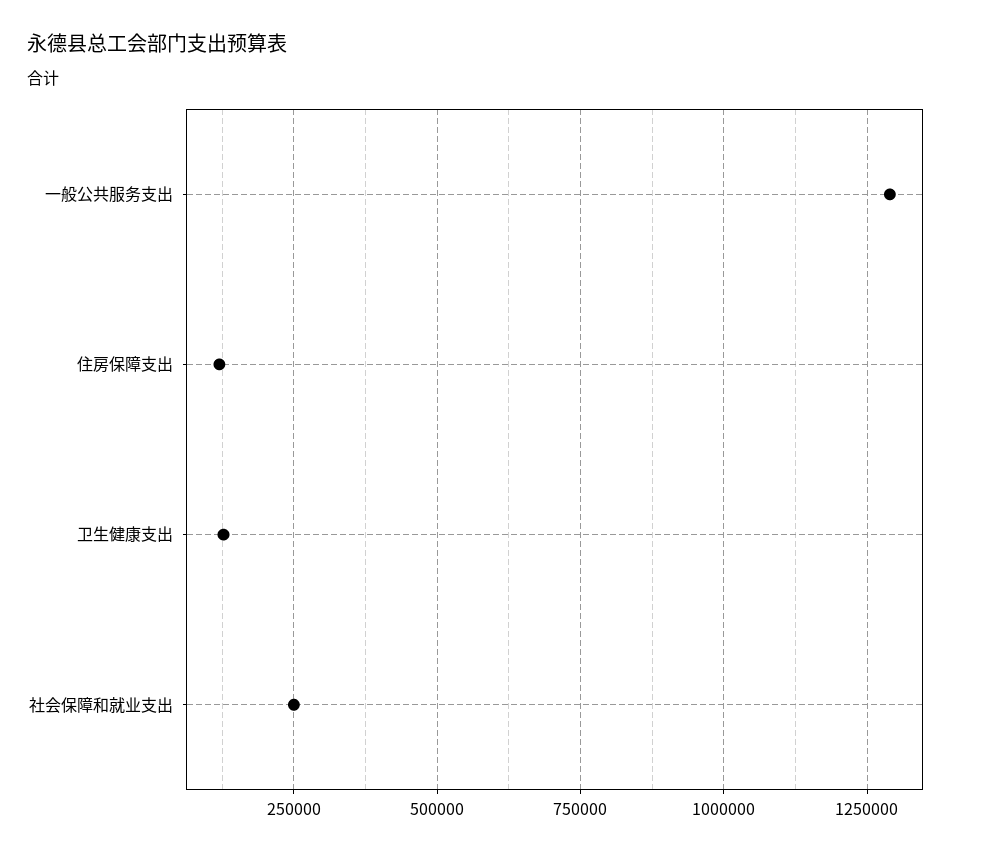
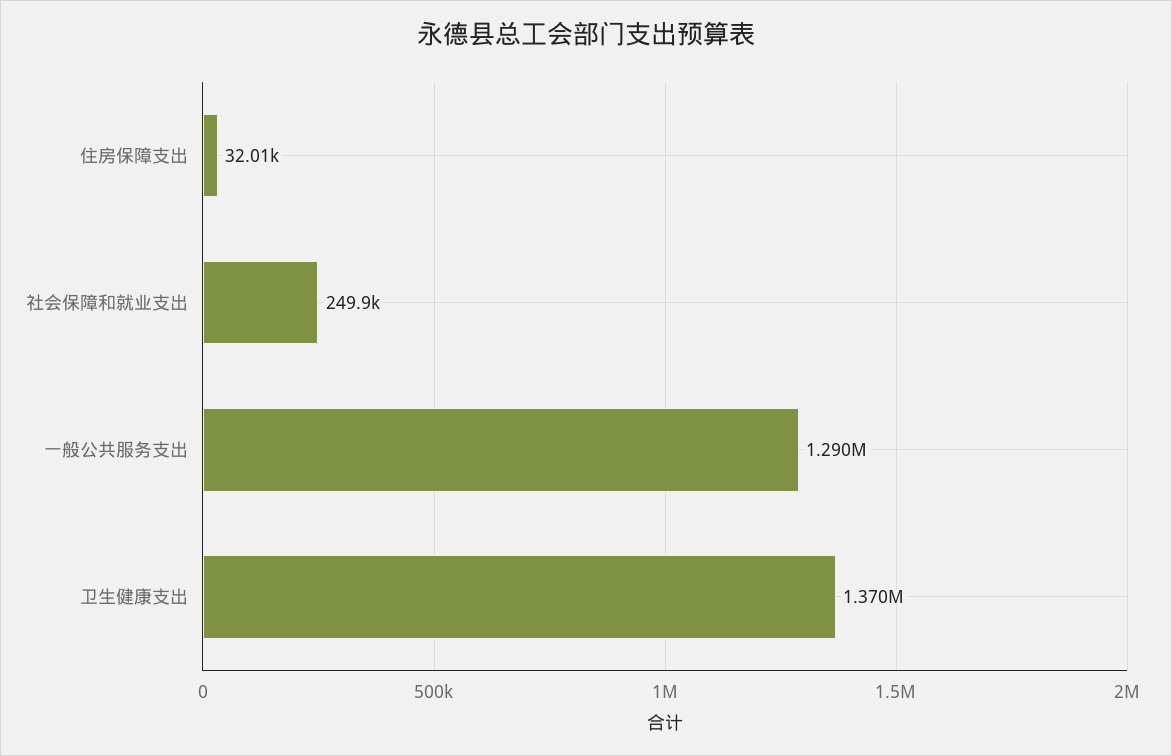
住房保障支出: 125000 -> 32010
卫生健康支出: 125000 -> 1370000

